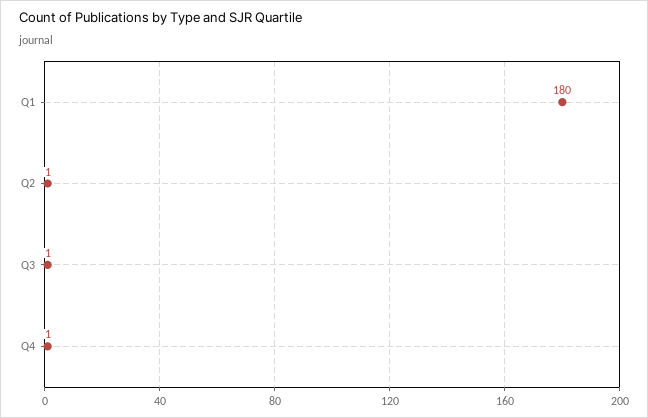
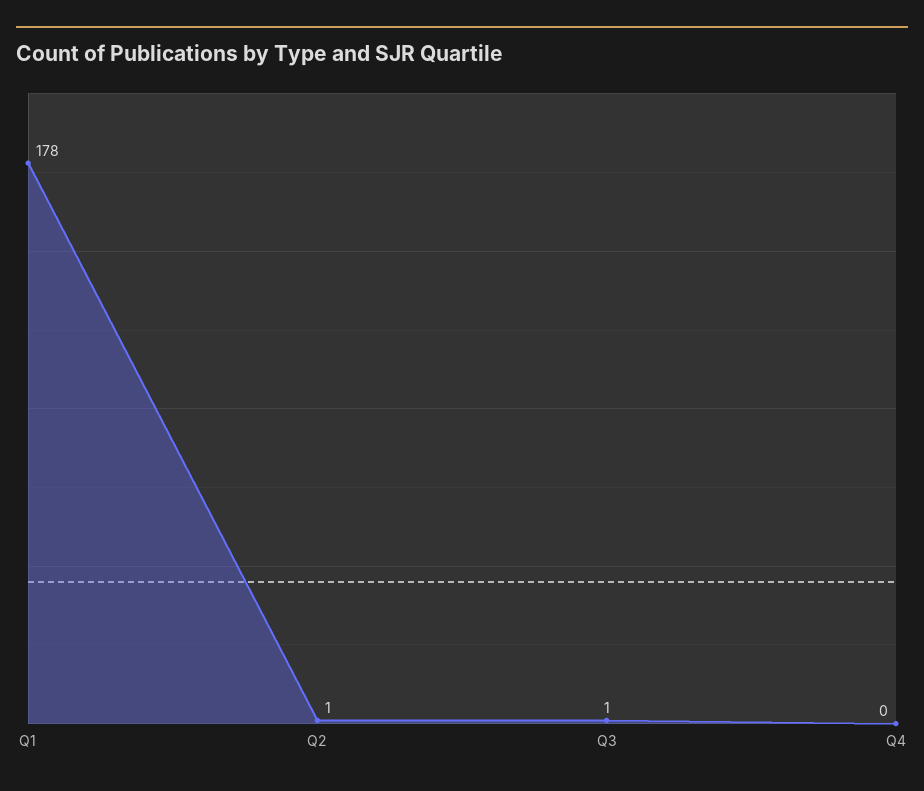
Q1: 180 -> 178
Q4: 1 -> 0

